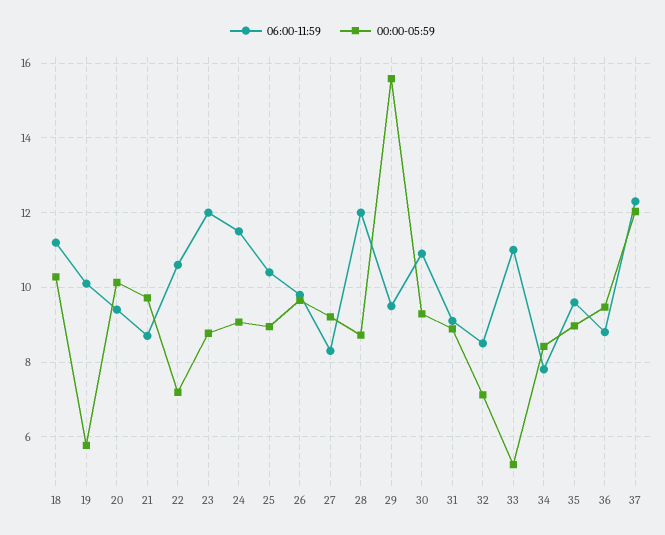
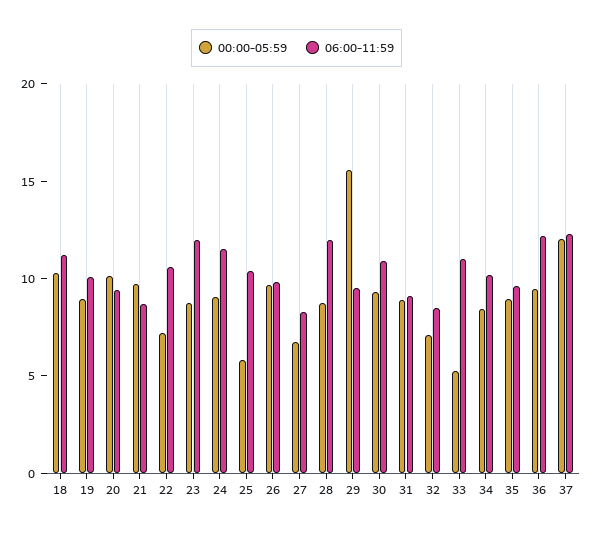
00:00-05:59, 19: 5.8 -> 9
00:00-05:59, 25: 9 -> 6
00:00-05:59, 27: 9.2 -> 7
06:00-11:59, 34: 7.8 -> 10
06:00-11:59, 36: 8.8 -> 12

